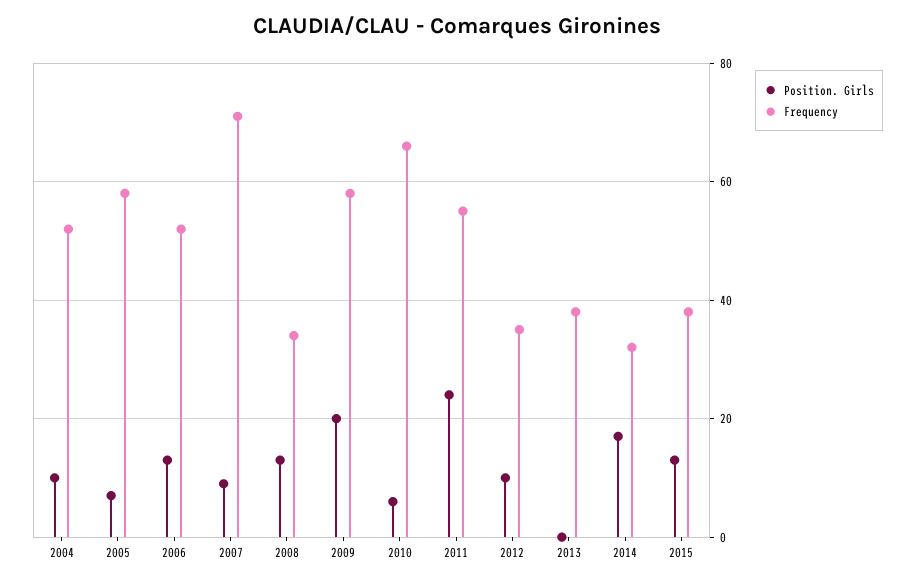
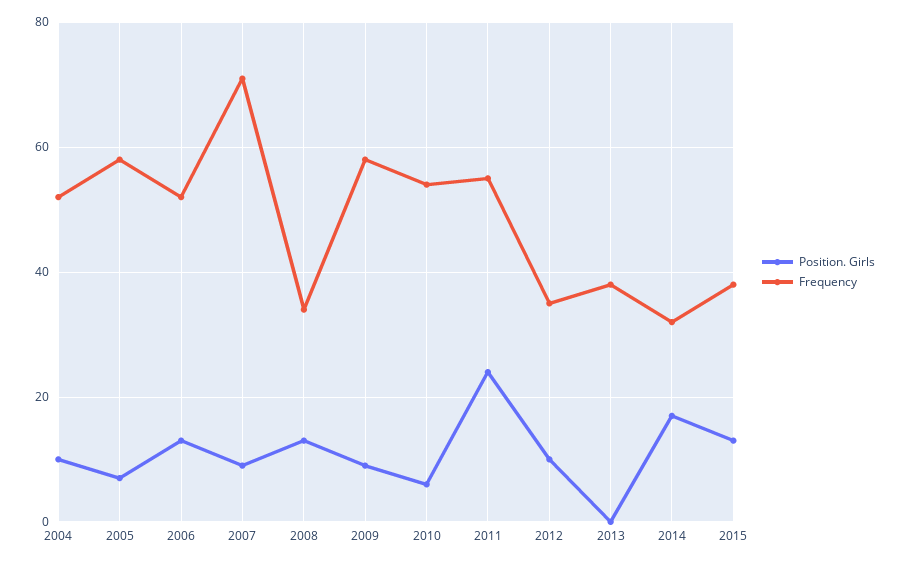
Position. Girls, 2009: 20 -> 10
Frequency, 2010: 65 -> 55

